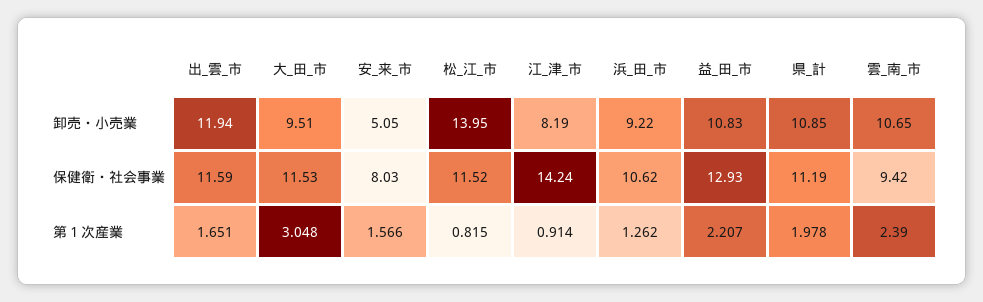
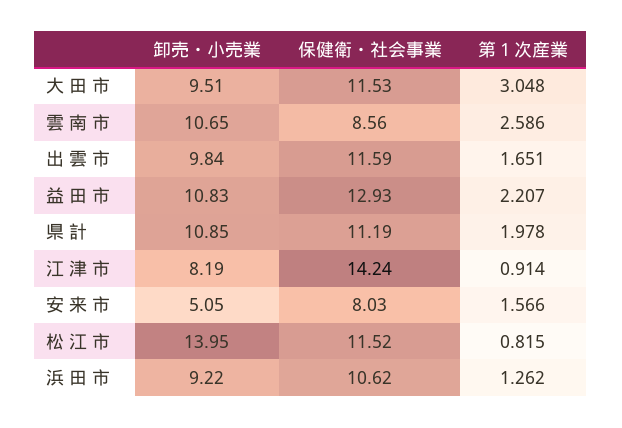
出_雲_市, 卸売・小売業: 11.94 -> 9.84
雲_南_市, 保健衛・社会事業: 9.42 -> 8.56
雲_南_市, 第１次産業: 2.39 -> 2.586

